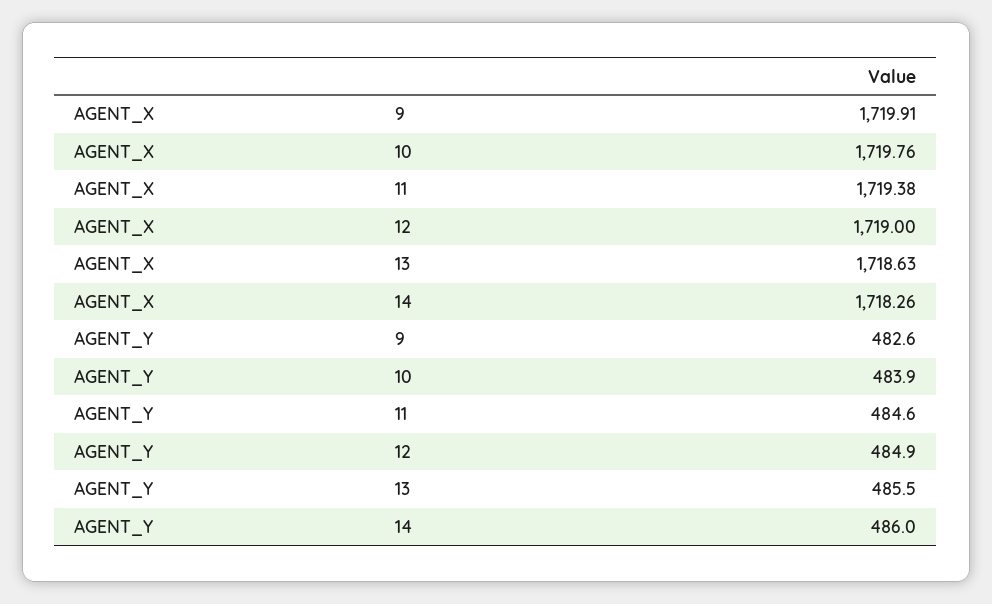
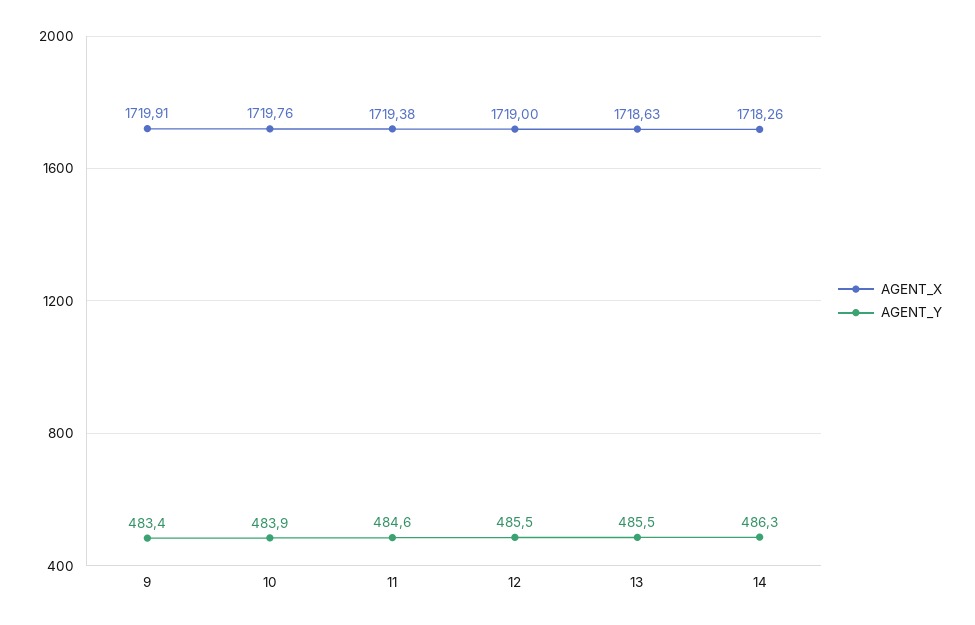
AGENT_Y, 9: 482.6 -> 483.4
AGENT_Y, 12: 484.9 -> 485.5
AGENT_Y, 14: 486 -> 486.3

